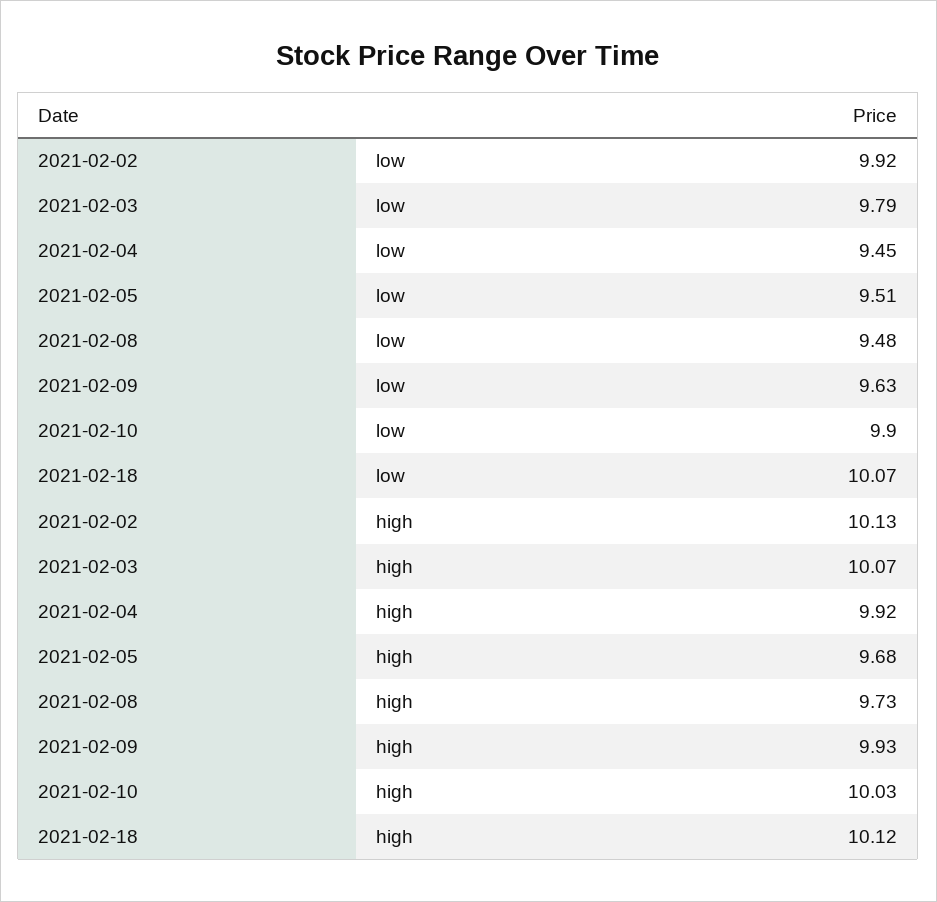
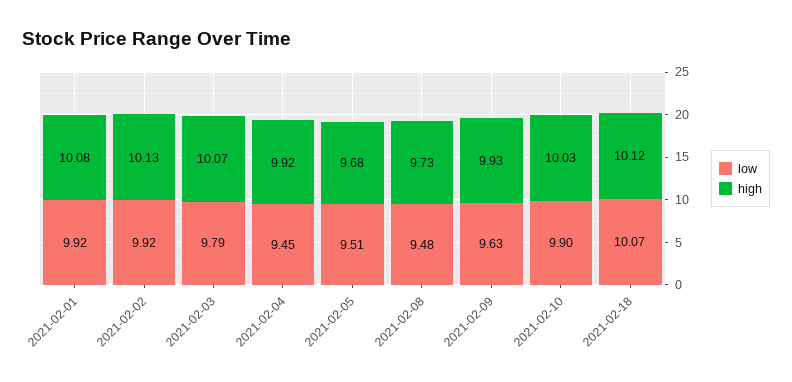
low, 2021-02-01: none -> 9.92
high, 2021-02-01: none -> 10.08

